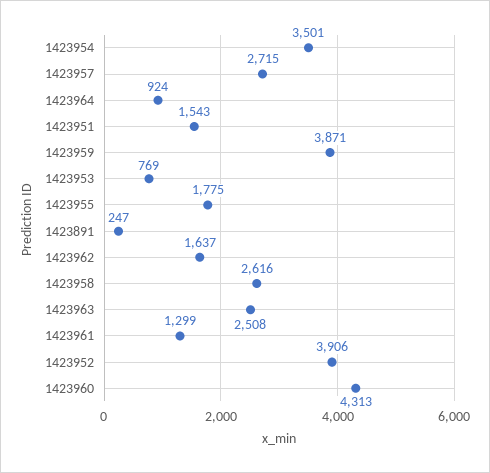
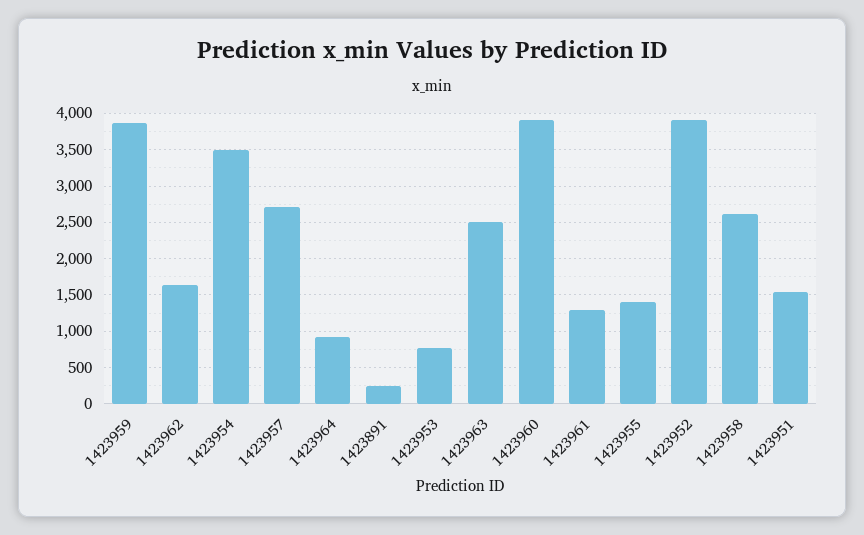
1423955: 1775 -> 1400
1423960: 4313 -> 3900

